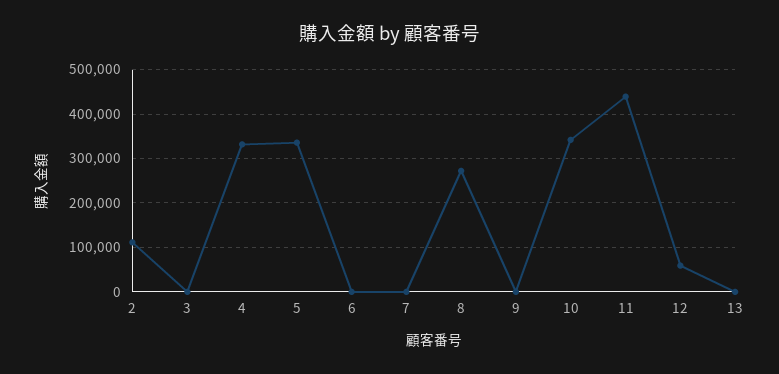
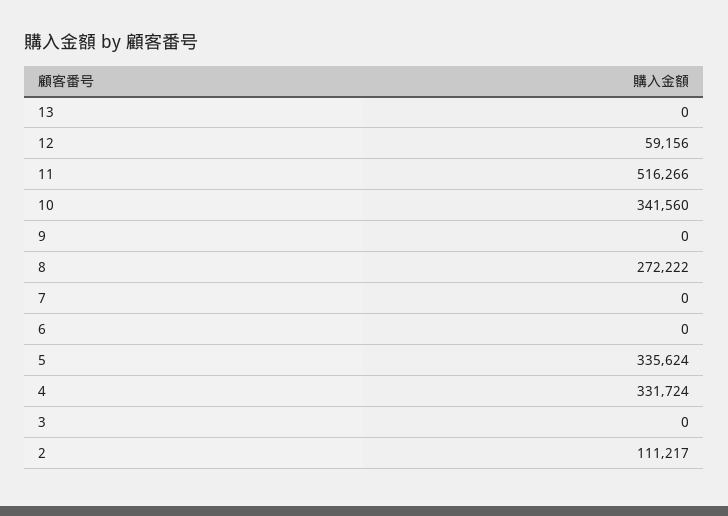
11: 440000 -> 516266

